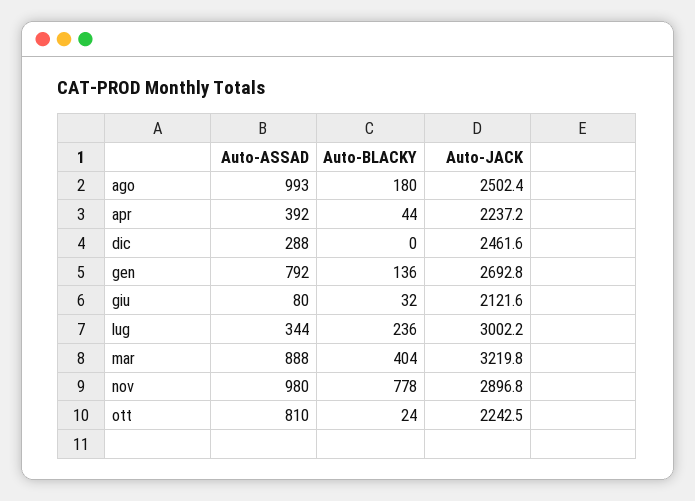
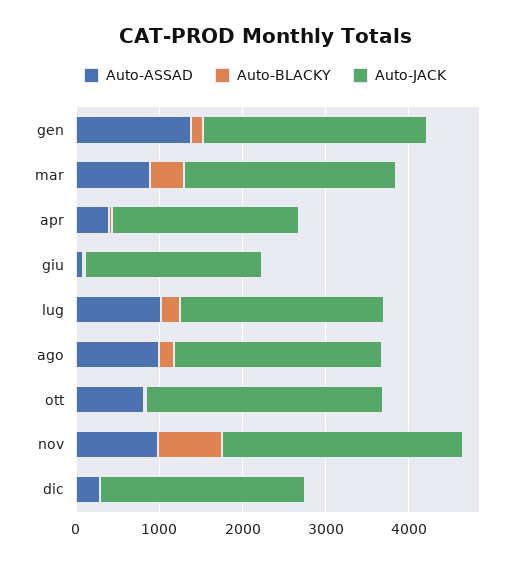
Auto-ASSAD, gen: 792 -> 1400
Auto-ASSAD, lug: 344 -> 1000
Auto-JACK, lug: 3002.2 -> 2400
Auto-JACK, mar: 3219.8 -> 2600
Auto-JACK, ott: 2242.5 -> 2800

